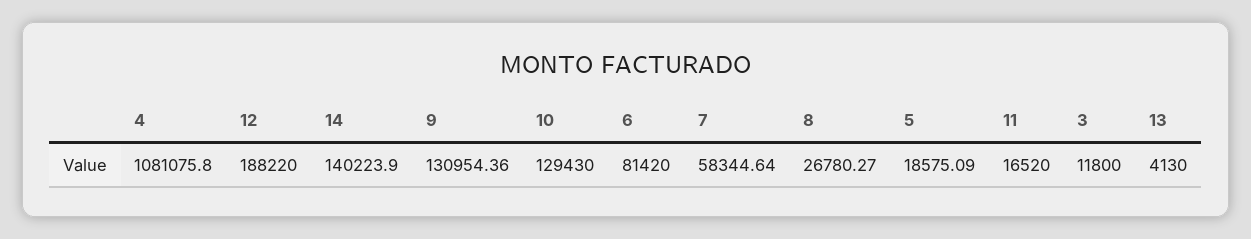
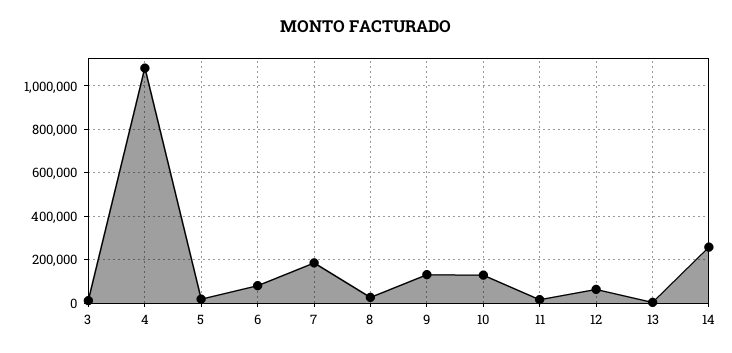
12: 188220 -> 50000
14: 140223.9 -> 250000
7: 58344.64 -> 200000

